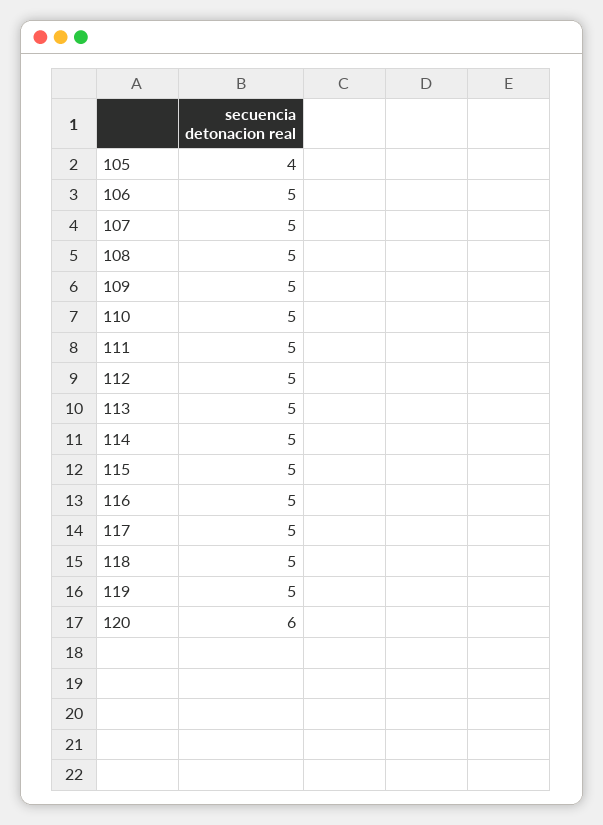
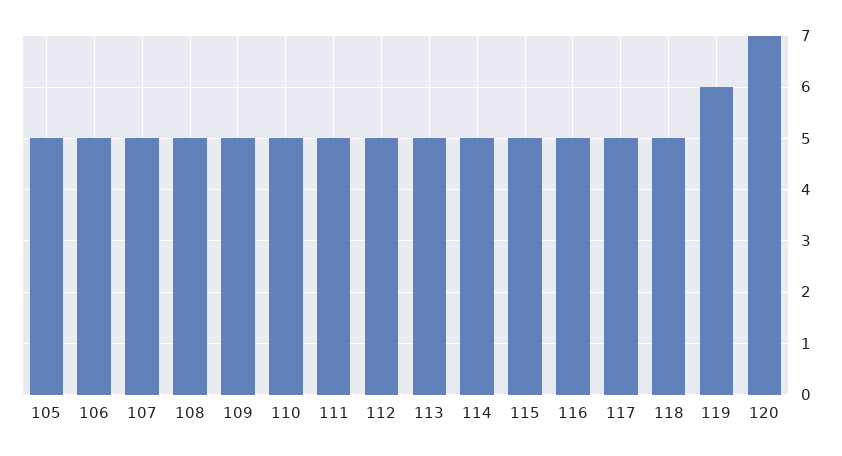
105: 4 -> 5
119: 5 -> 6
120: 6 -> 7

